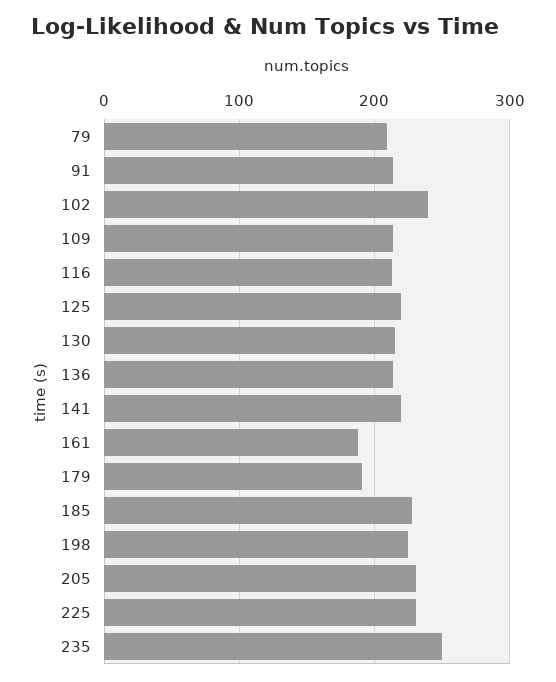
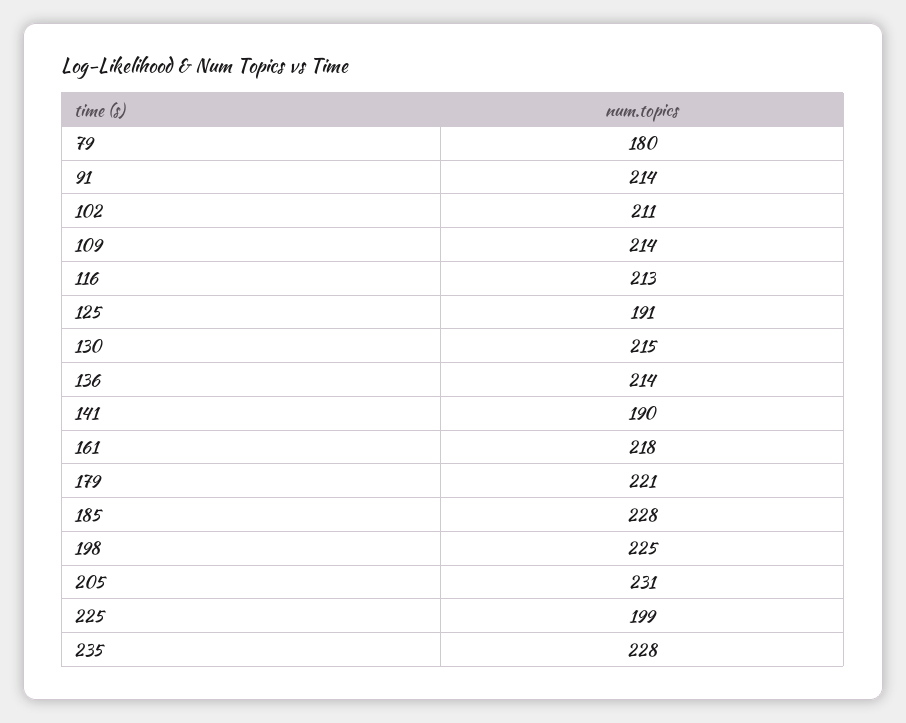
79: 210 -> 180
102: 240 -> 211
125: 220 -> 191
141: 220 -> 190
161: 190 -> 218
179: 190 -> 221
225: 230 -> 199
235: 250 -> 228

